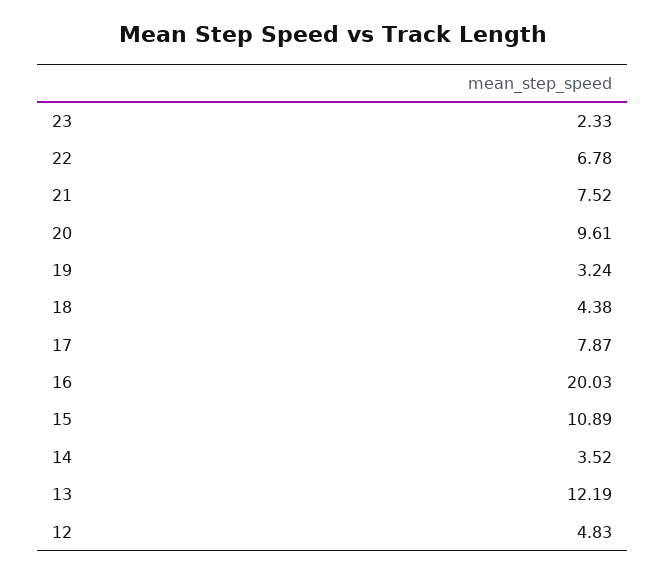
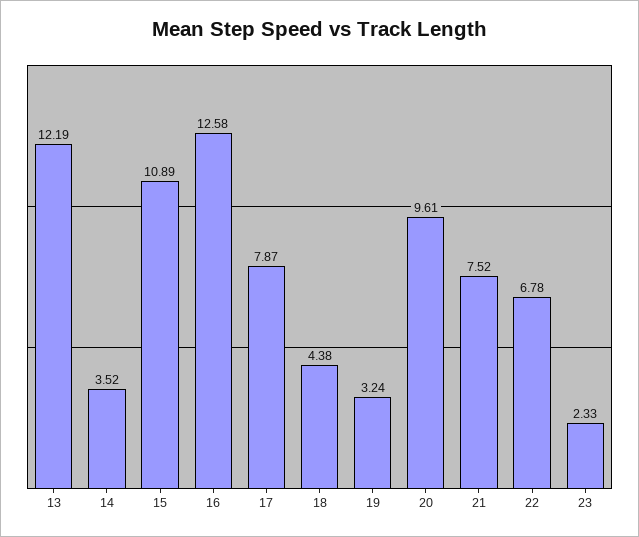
16: 20.03 -> 12.58
12: 4.83 -> none

